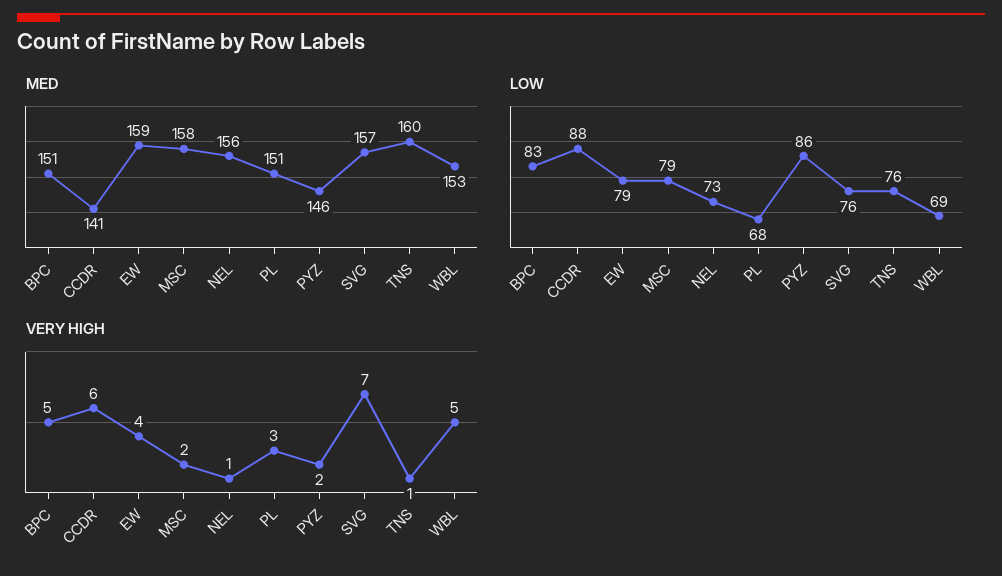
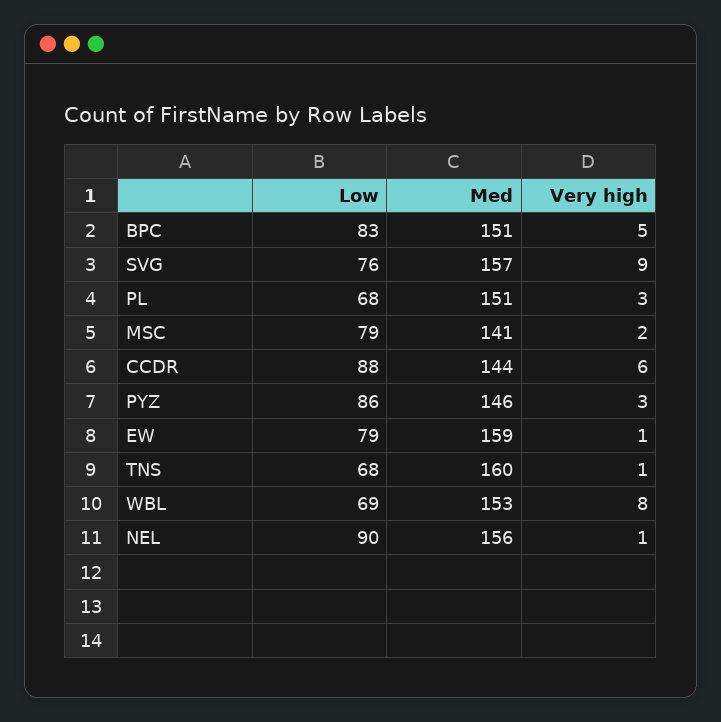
MED, CCDR: 141 -> 144
MED, MSC: 158 -> 141
LOW, NEL: 73 -> 90
LOW, TNS: 76 -> 68
VERY HIGH, EW: 4 -> 1
VERY HIGH, PYZ: 2 -> 3
VERY HIGH, SVG: 7 -> 9
VERY HIGH, WBL: 5 -> 8

